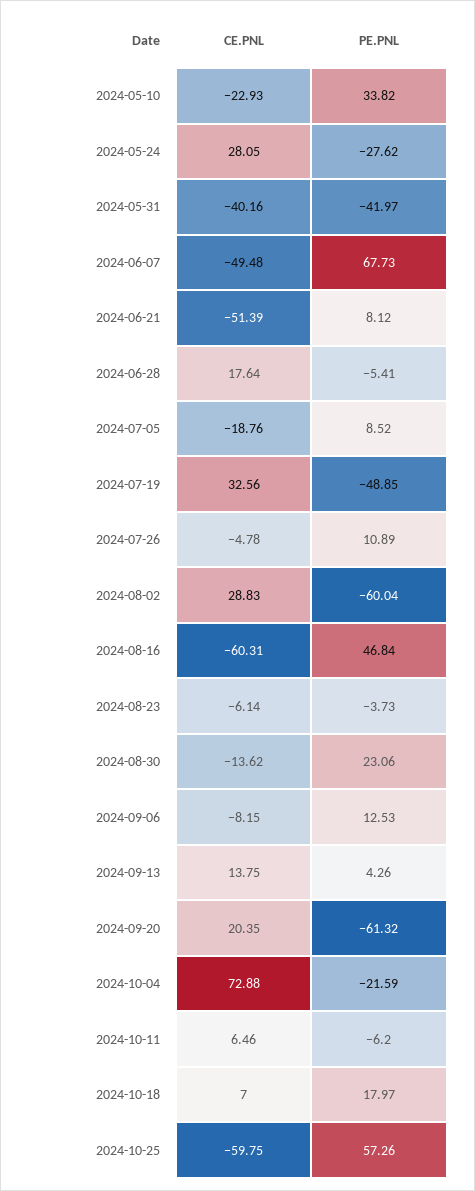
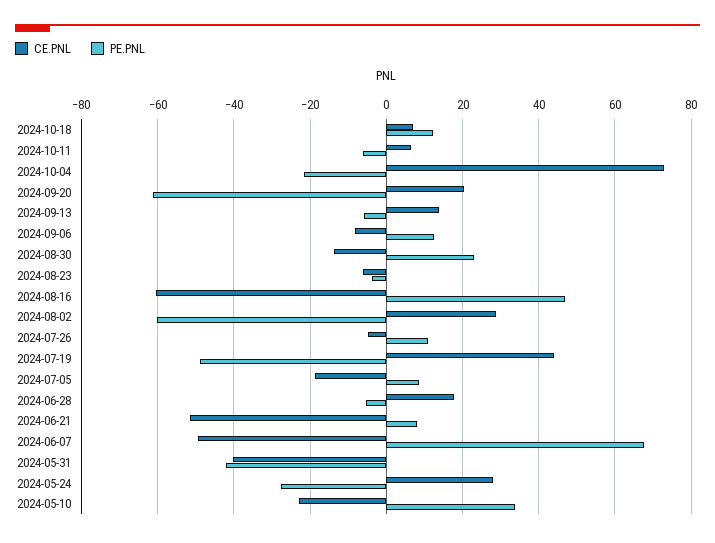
CE.PNL, 2024-07-19: 32.56 -> 44
PE.PNL, 2024-09-13: 4.26 -> -6
PE.PNL, 2024-10-18: 17.97 -> 12
CE.PNL, 2024-10-25: -59.75 -> none
PE.PNL, 2024-10-25: 57.26 -> none

